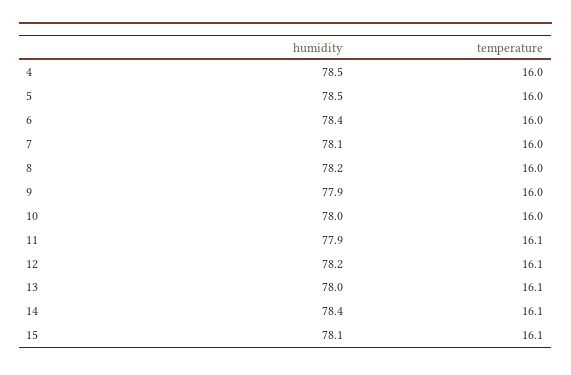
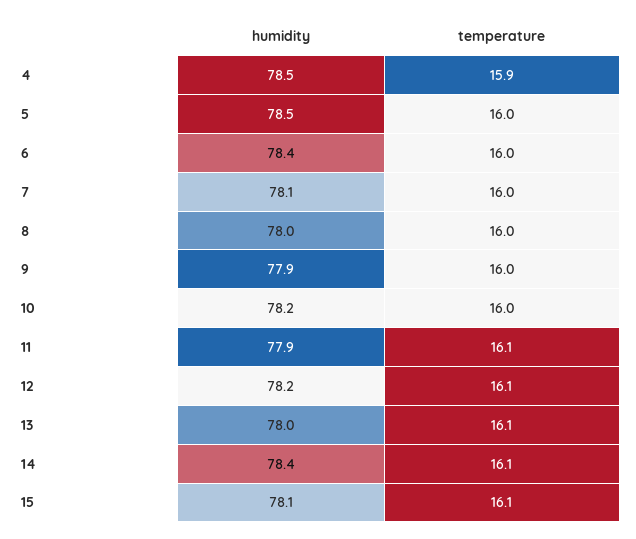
temperature, 4: 16 -> 15.9
humidity, 8: 78.2 -> 78
humidity, 10: 78 -> 78.2

